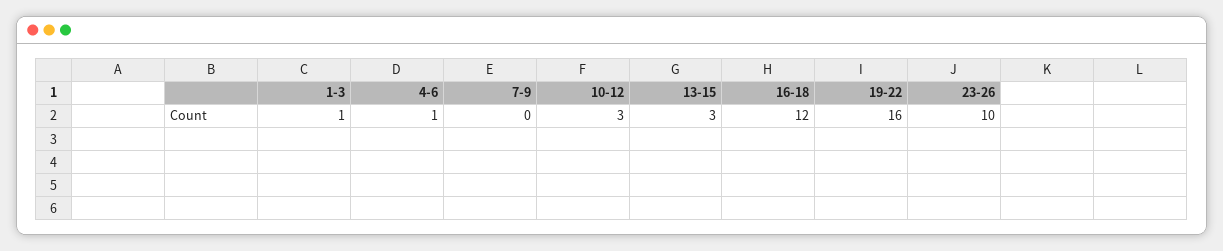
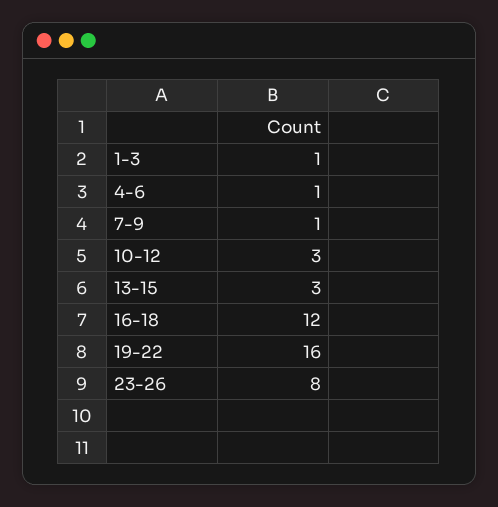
7-9: 0 -> 1
23-26: 10 -> 8

